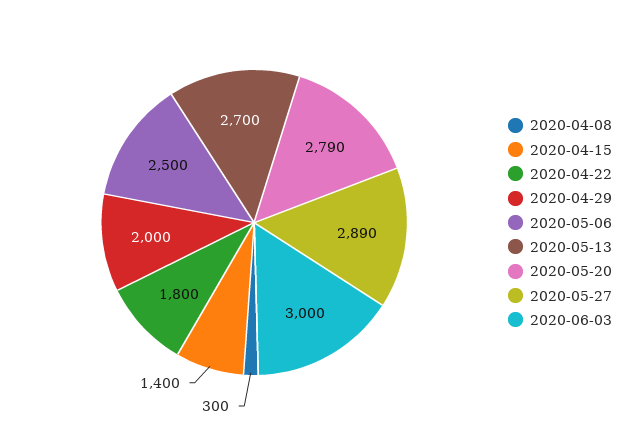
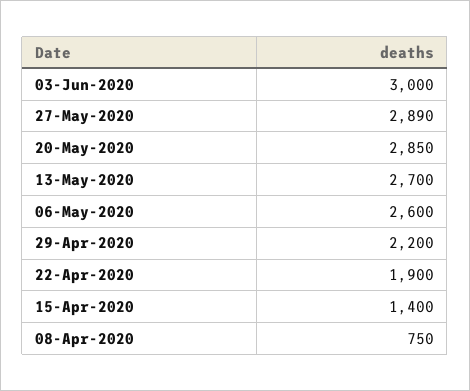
2020-04-08: 300 -> 750
2020-04-22: 1800 -> 1900
2020-04-29: 2000 -> 2200
2020-05-06: 2500 -> 2600
2020-05-20: 2790 -> 2850

